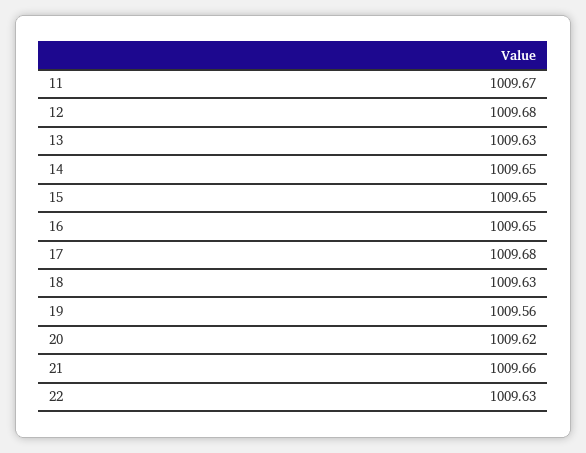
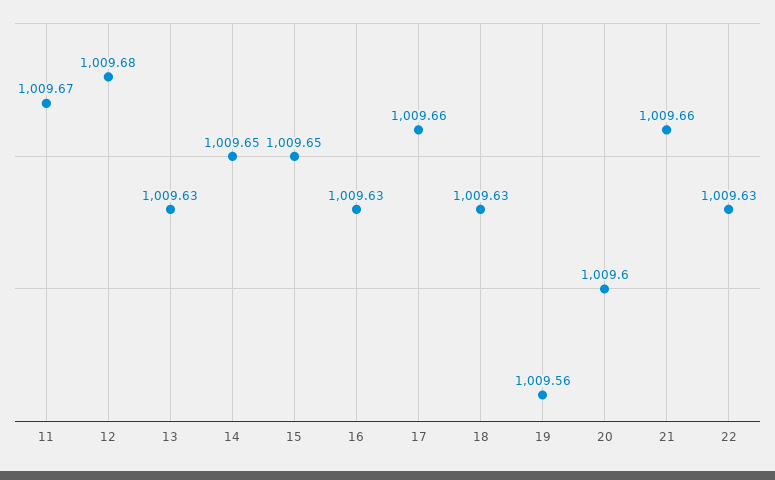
16: 1009.65 -> 1009.63
17: 1009.68 -> 1009.66
20: 1009.62 -> 1009.6

